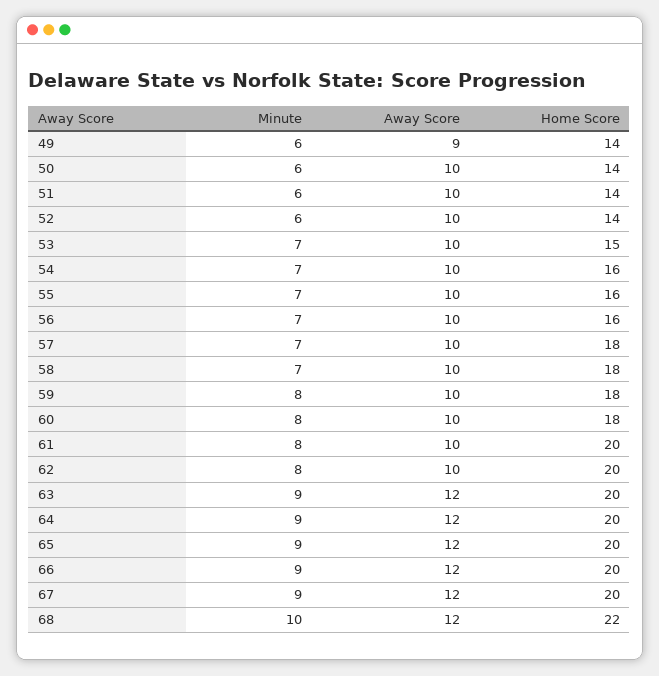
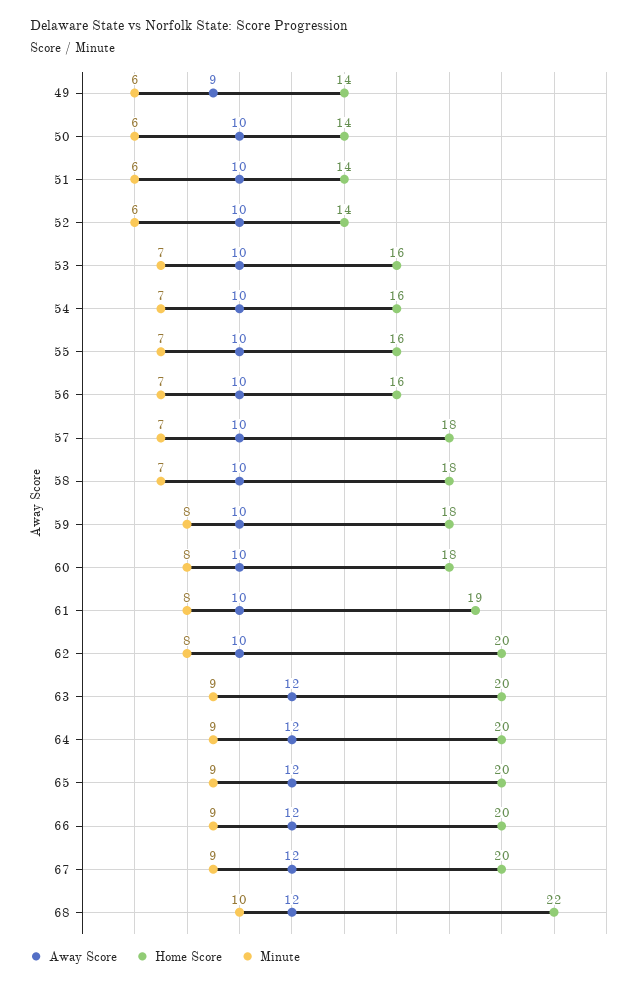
Home Score, 53: 15 -> 16
Home Score, 61: 20 -> 19

